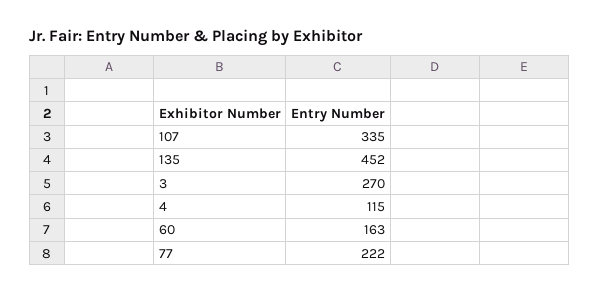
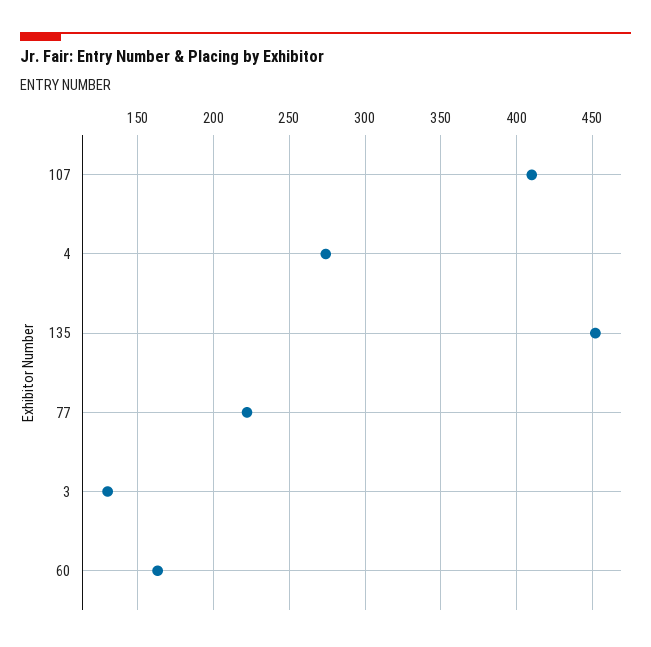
107: 335 -> 410
3: 270 -> 130
4: 115 -> 275

